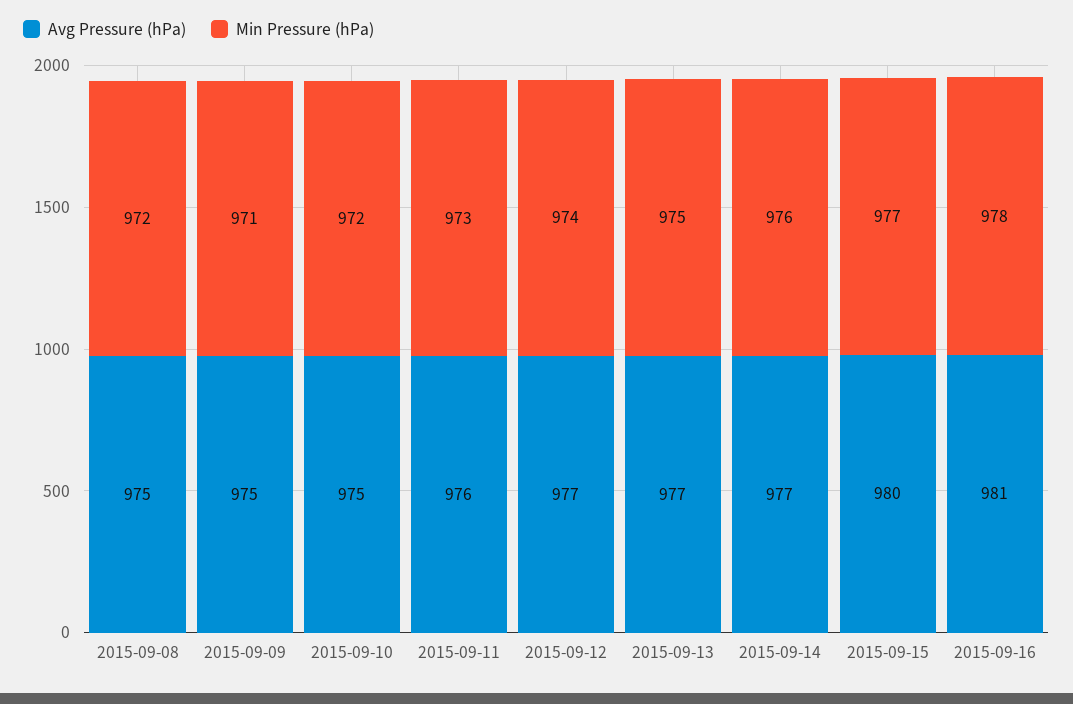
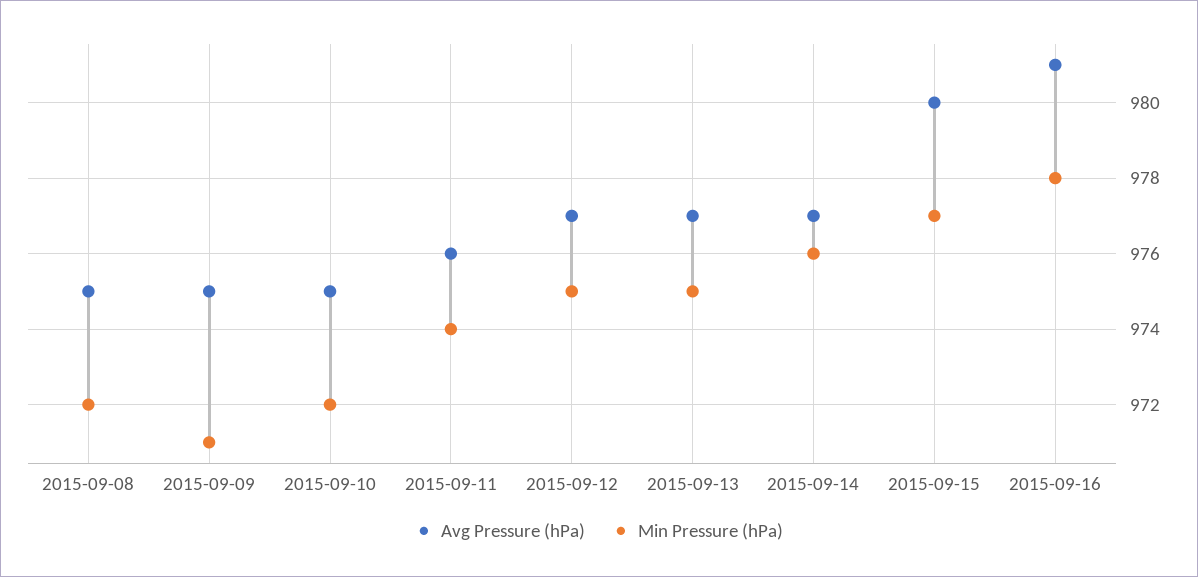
Min Pressure (hPa), 2015-09-11: 973 -> 974
Min Pressure (hPa), 2015-09-12: 974 -> 975

